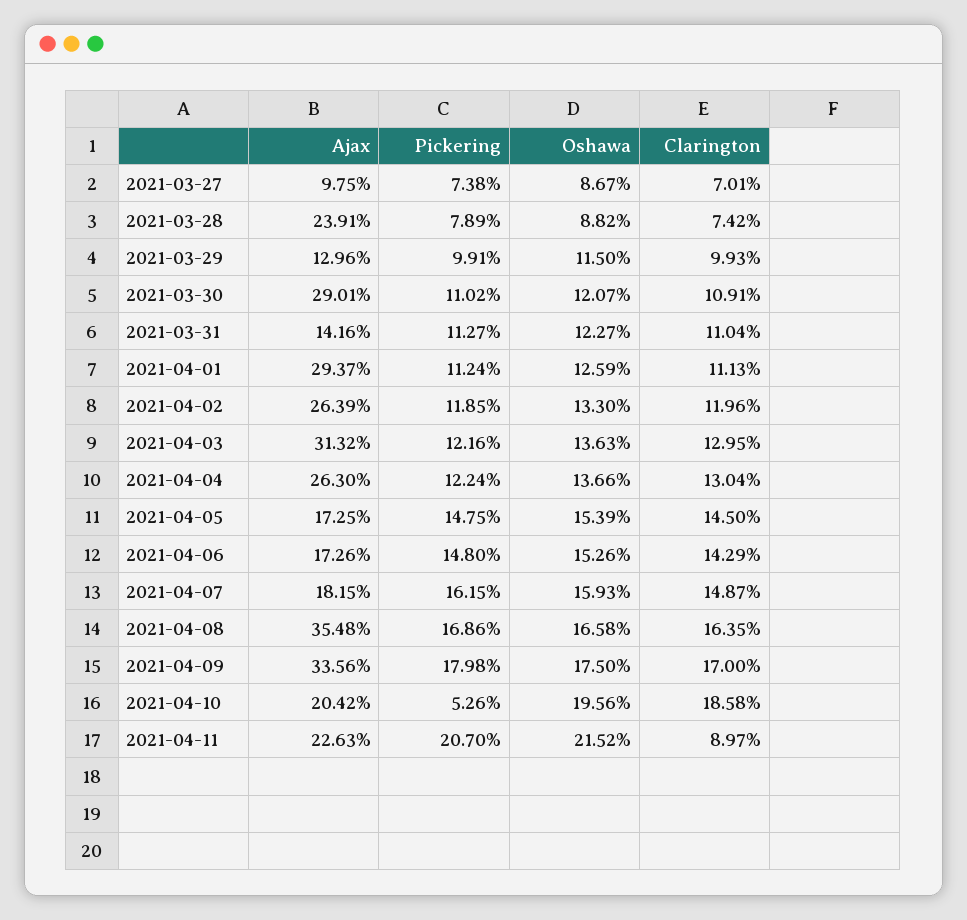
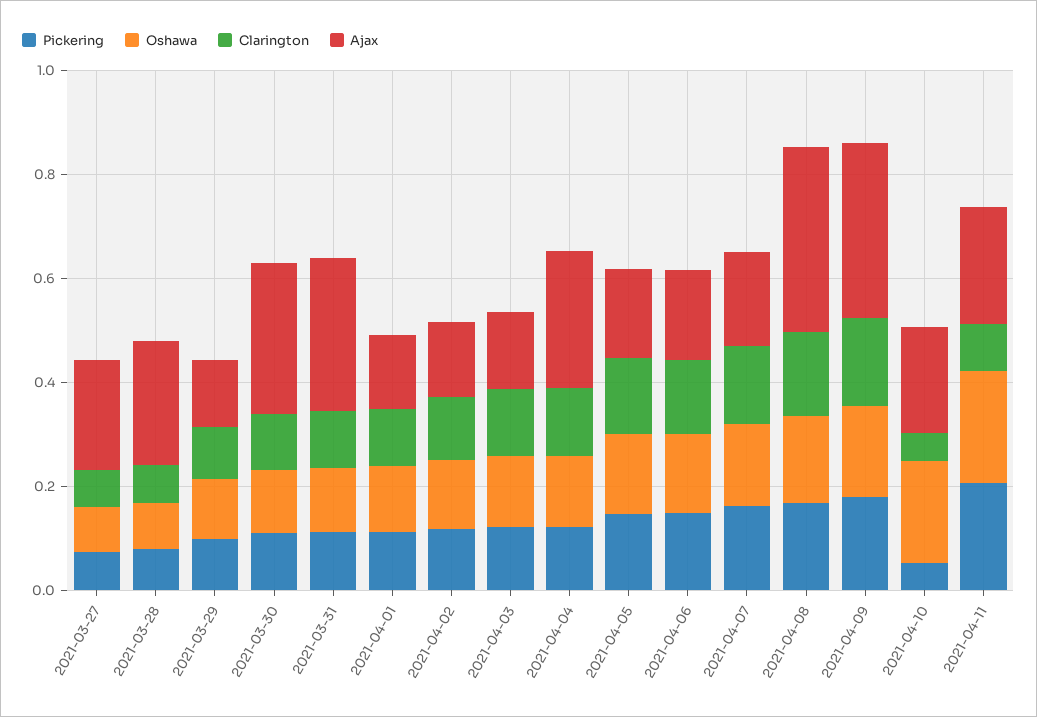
Ajax, 2021-03-27: 0.0975 -> 0.2
Ajax, 2021-03-31: 0.1416 -> 0.3
Ajax, 2021-04-01: 0.2937 -> 0.15
Ajax, 2021-04-02: 0.2639 -> 0.15
Ajax, 2021-04-03: 0.3132 -> 0.15
Clarington, 2021-04-10: 0.1858 -> 0.05

